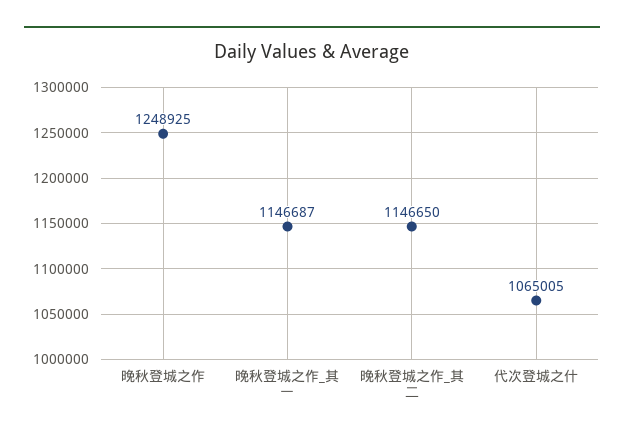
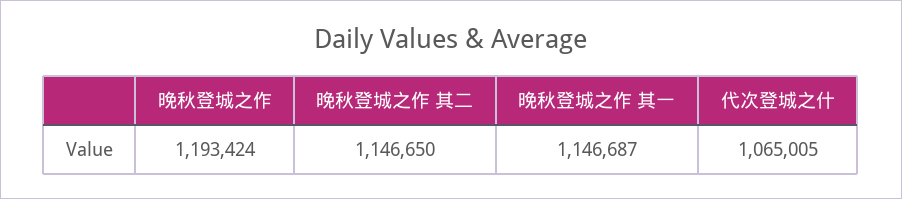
晚秋登城之作: 1248925 -> 1193424

